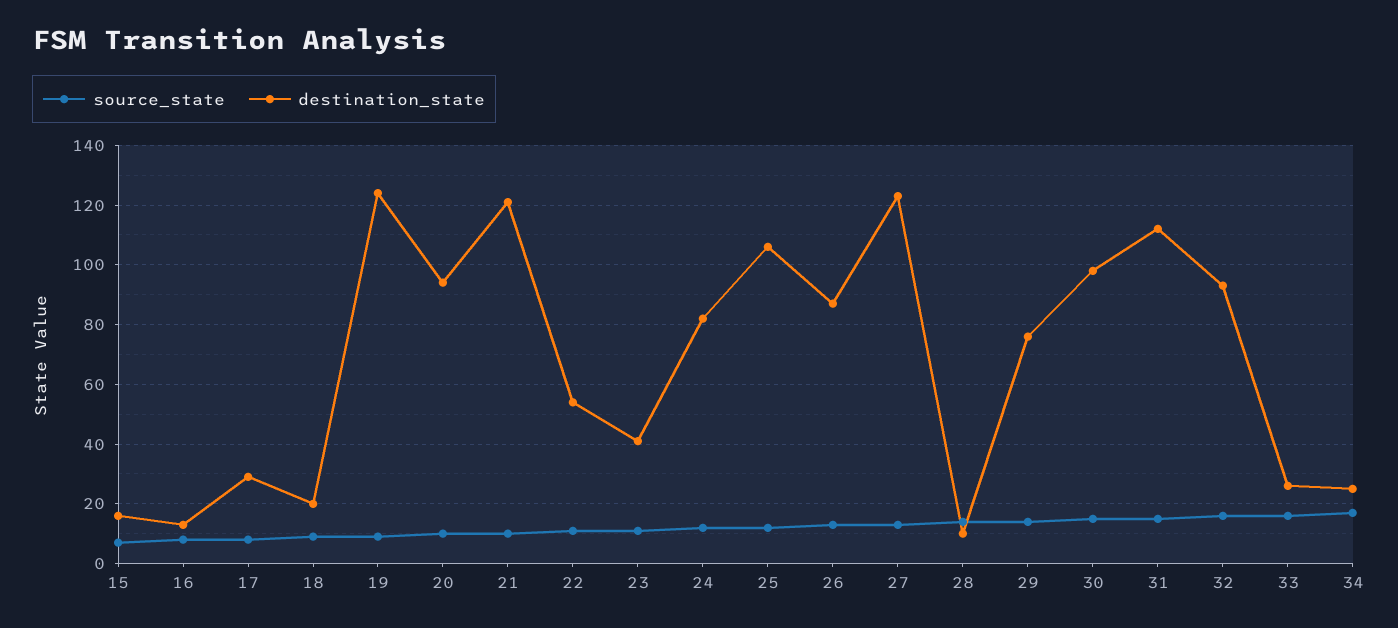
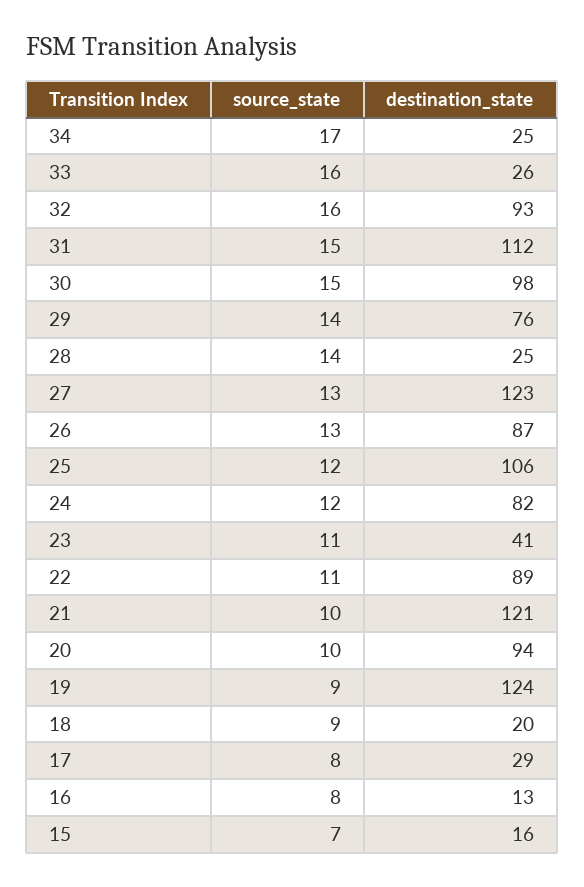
destination_state, 22: 55 -> 89
destination_state, 28: 10 -> 25

